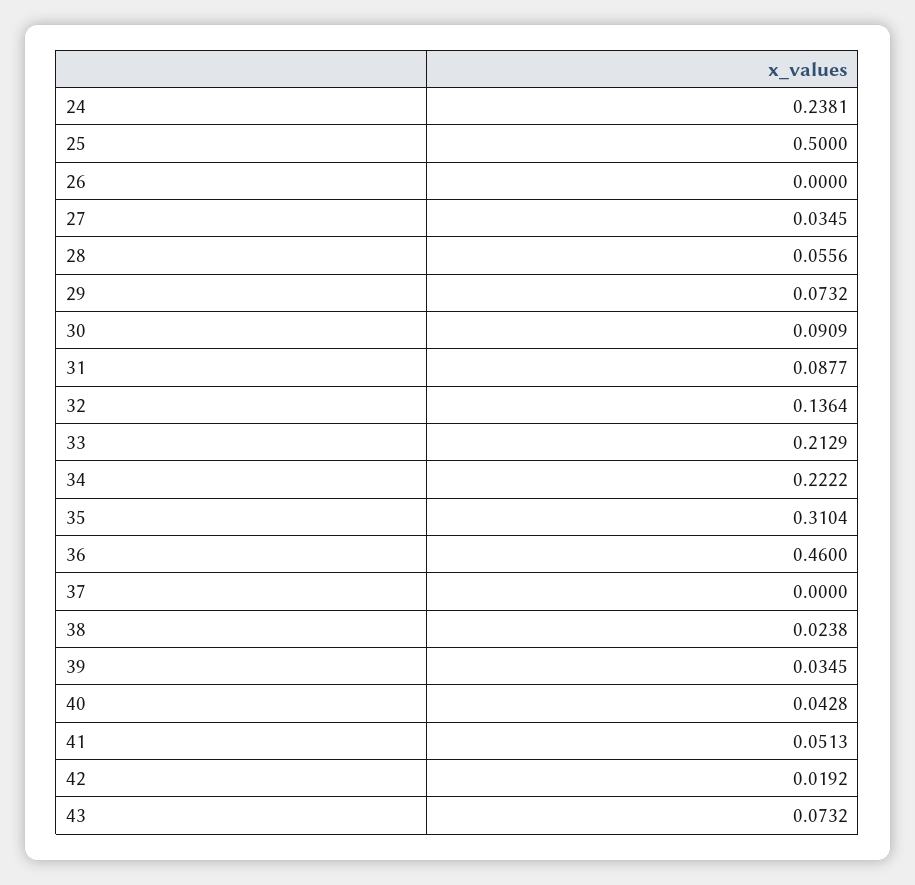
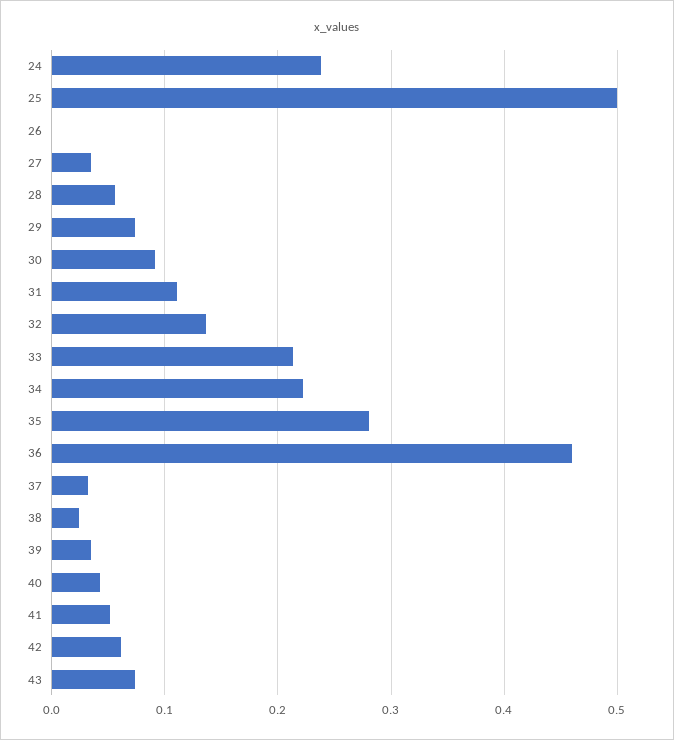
31: 0.0877 -> 0.11
35: 0.3104 -> 0.28
37: 0 -> 0.03
42: 0.0192 -> 0.06

